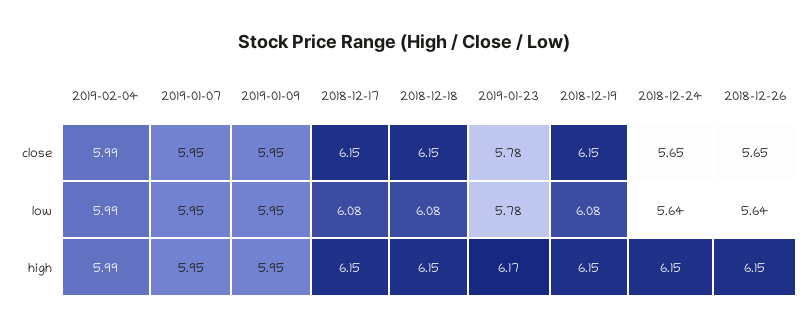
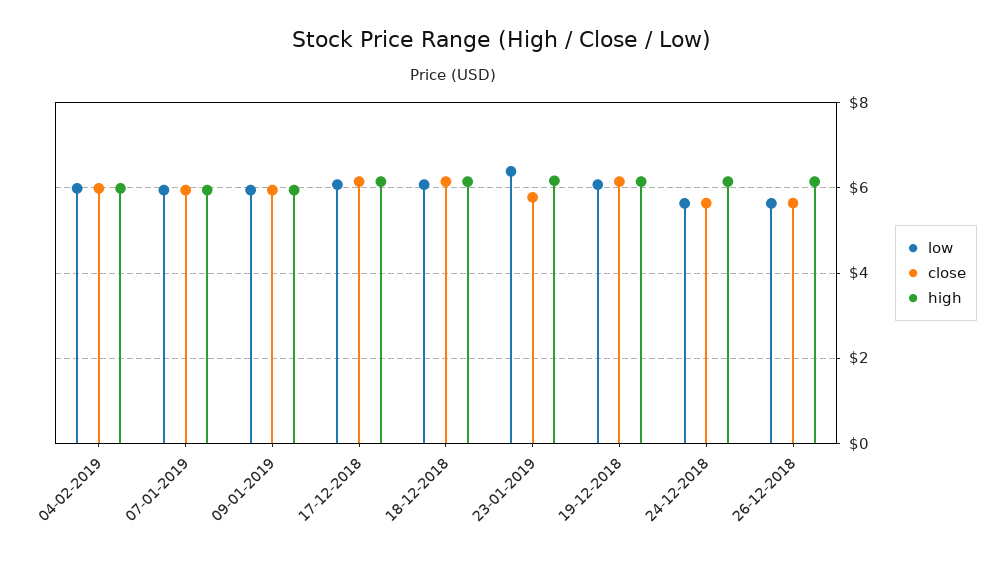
low, 2019-01-23: 5.78 -> 6.4

